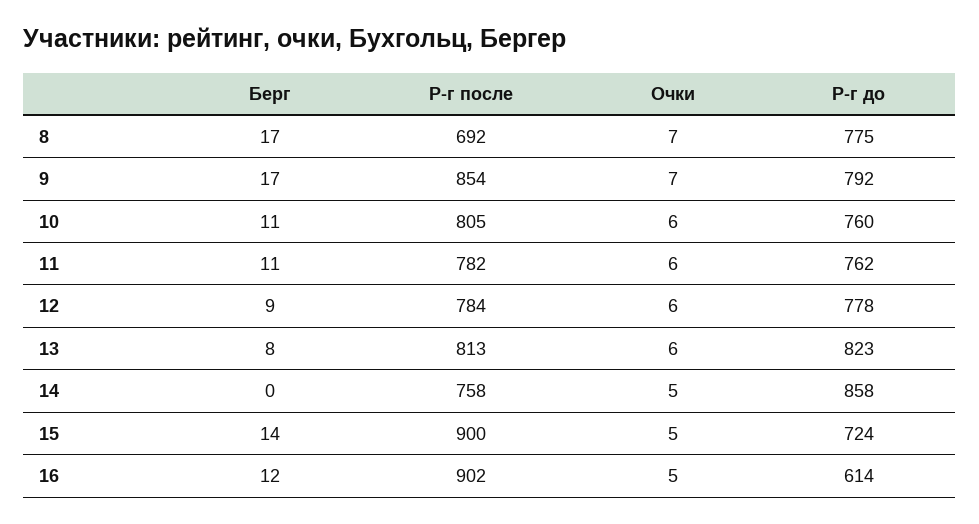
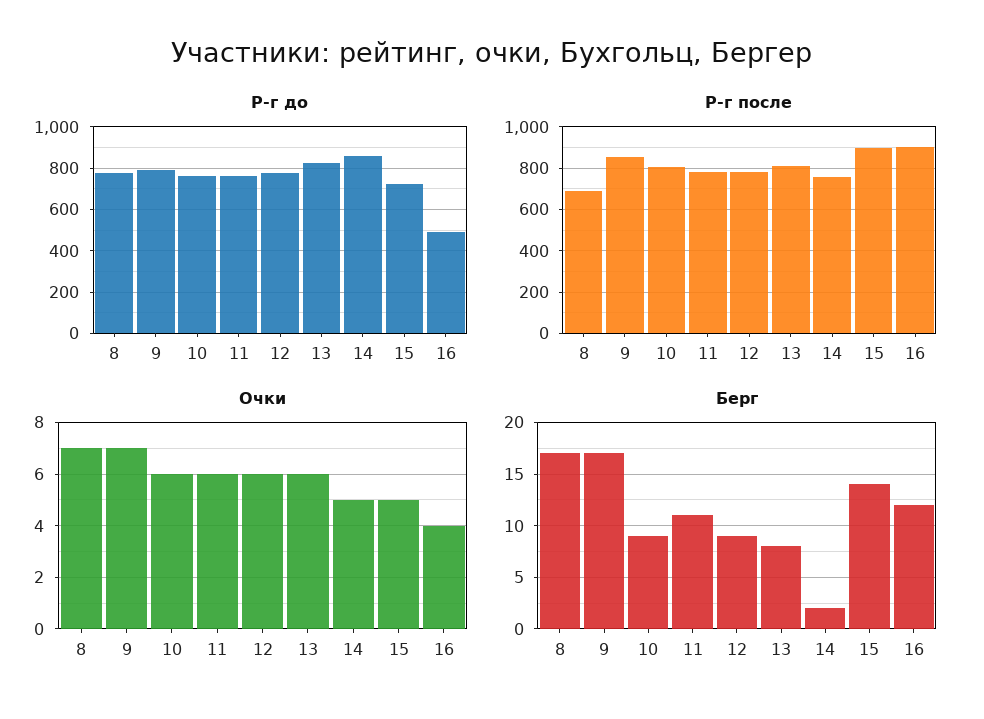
Берг, 10: 11 -> 9
Берг, 14: 0 -> 2
Очки, 16: 5 -> 4
Р-г до, 16: 614 -> 500

